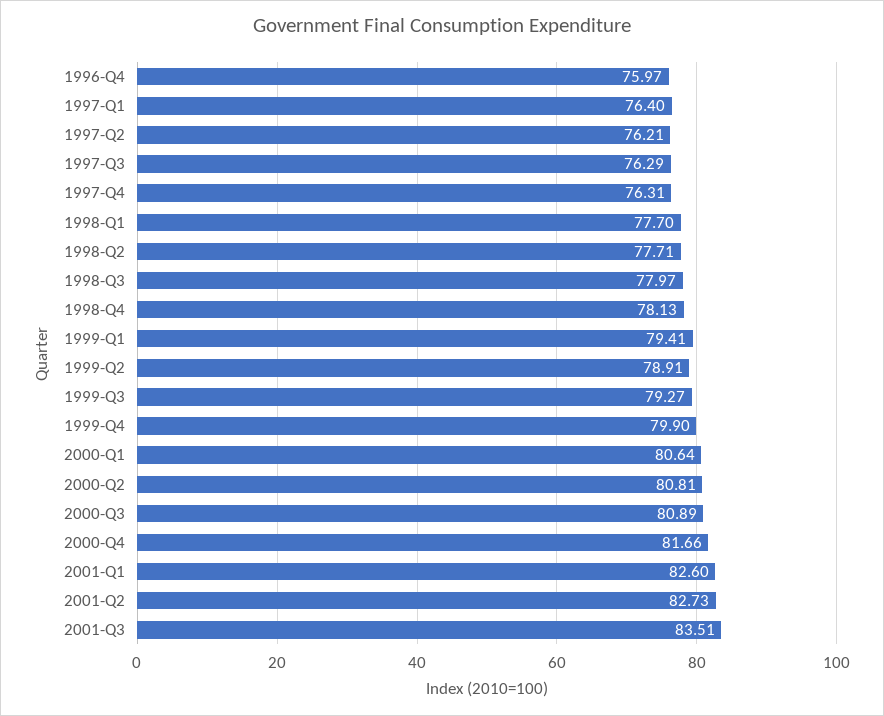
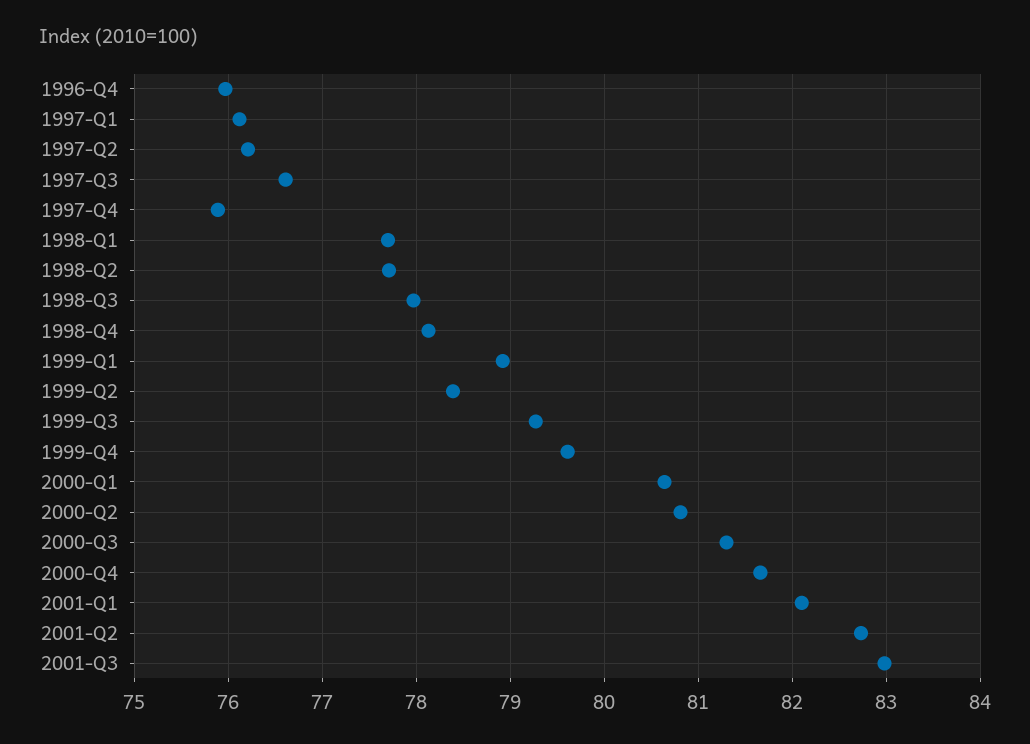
1997-Q1: 76.4 -> 76.1
1997-Q3: 76.29 -> 76.6
1997-Q4: 76.31 -> 75.9
1999-Q1: 79.41 -> 78.9
1999-Q2: 78.91 -> 78.4
1999-Q4: 79.9 -> 79.6
2000-Q3: 80.89 -> 81.3
2001-Q1: 82.6 -> 82.1
2001-Q3: 83.51 -> 83

